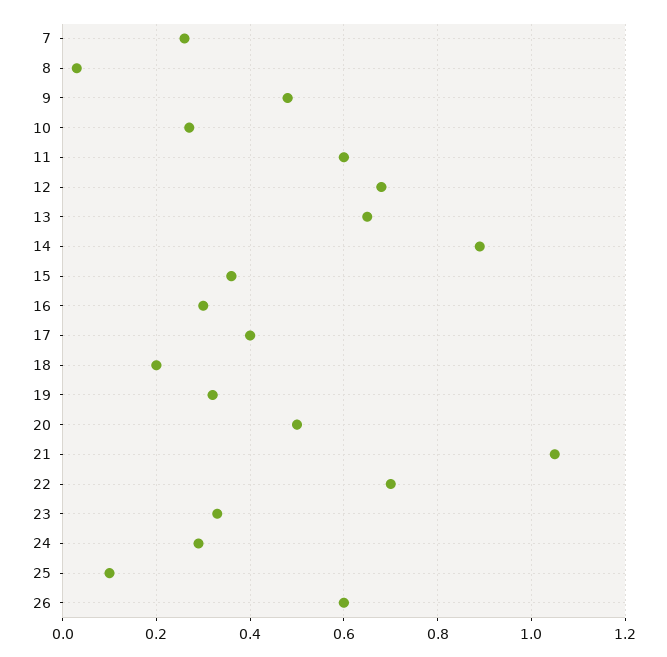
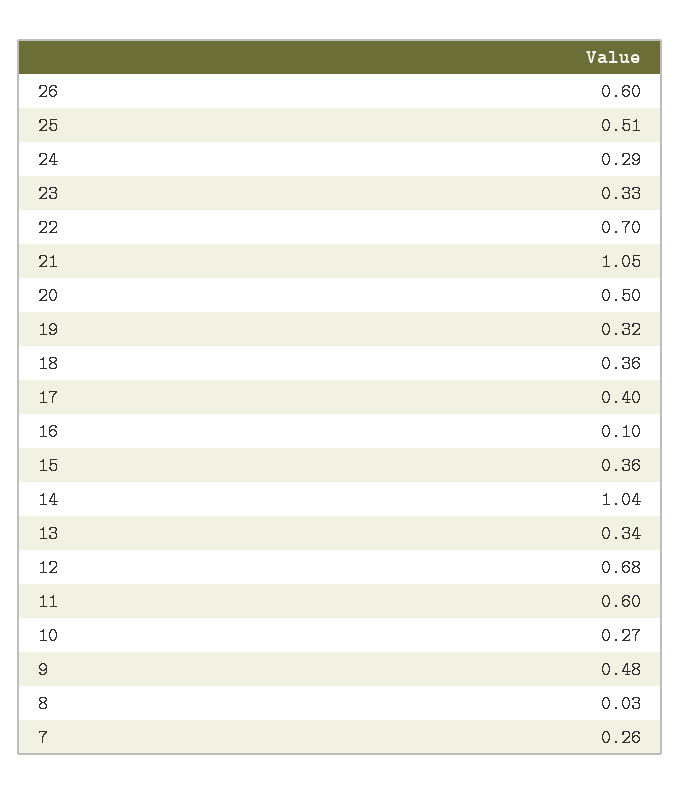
13: 0.65 -> 0.34
14: 0.9 -> 1.04
16: 0.3 -> 0.1
18: 0.2 -> 0.36
25: 0.1 -> 0.51

